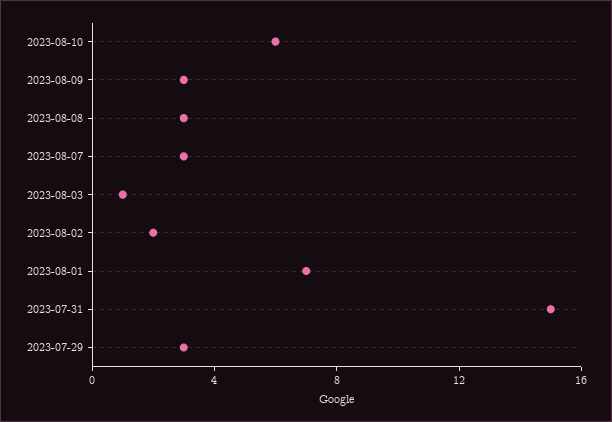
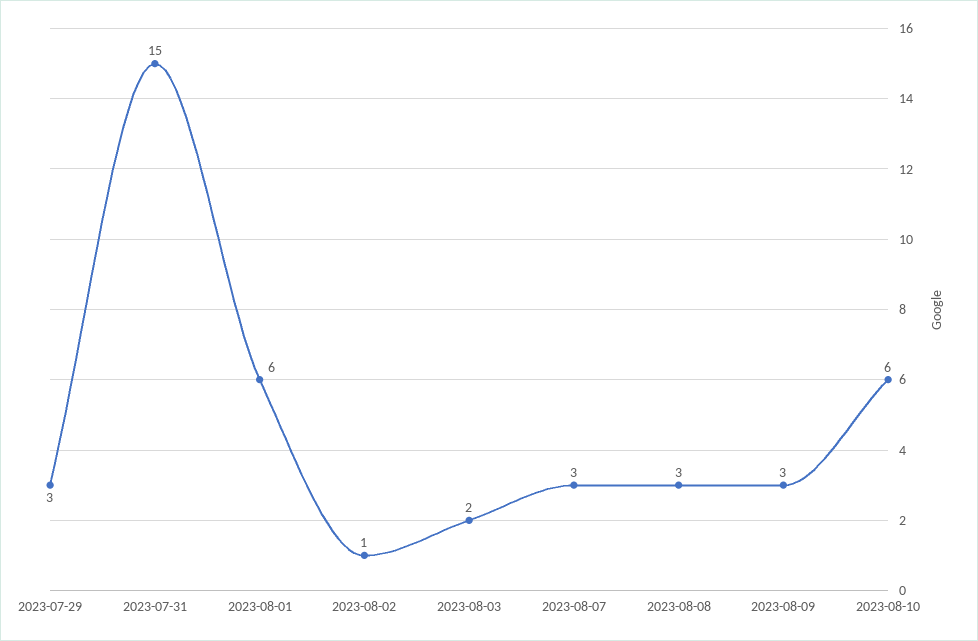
2023-08-03: 1 -> 2
2023-08-02: 2 -> 1
2023-08-01: 7 -> 6

